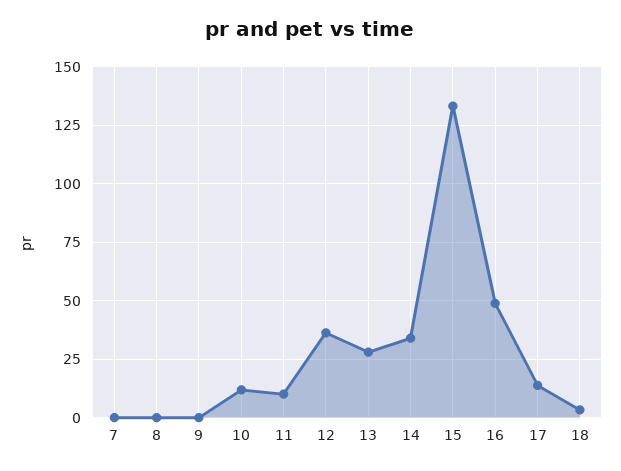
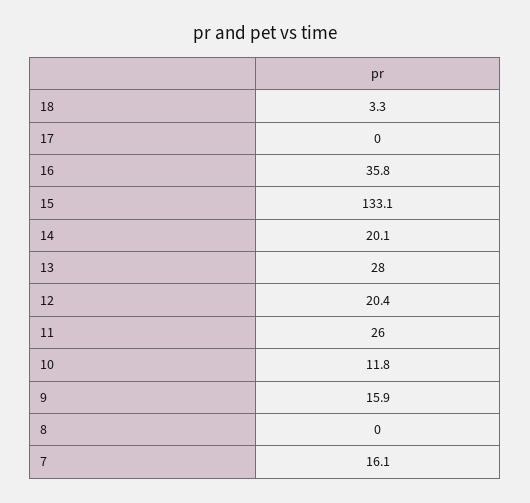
7: 0 -> 16.1
9: 0 -> 15.9
11: 10 -> 26
12: 35 -> 20.4
14: 35 -> 20.1
16: 50 -> 35.8
17: 15 -> 0

